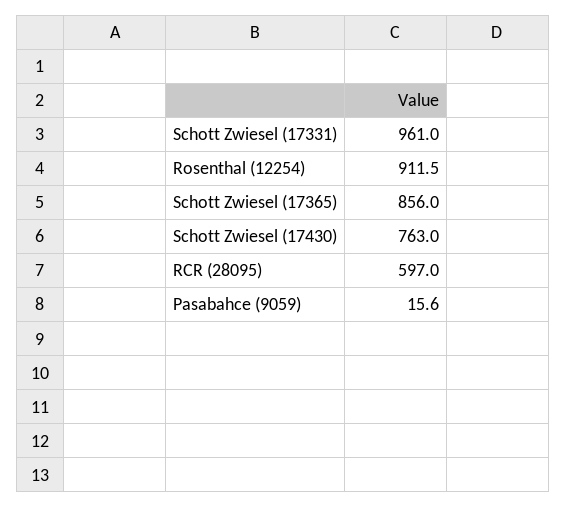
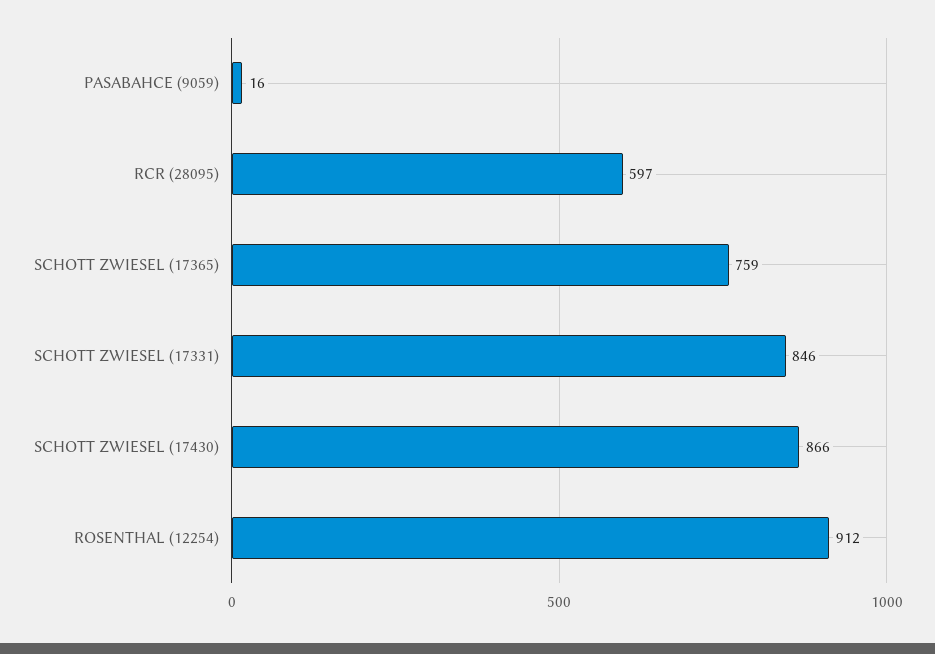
Schott Zwiesel (17331): 961 -> 846
Schott Zwiesel (17365): 856 -> 759
Schott Zwiesel (17430): 763 -> 866

